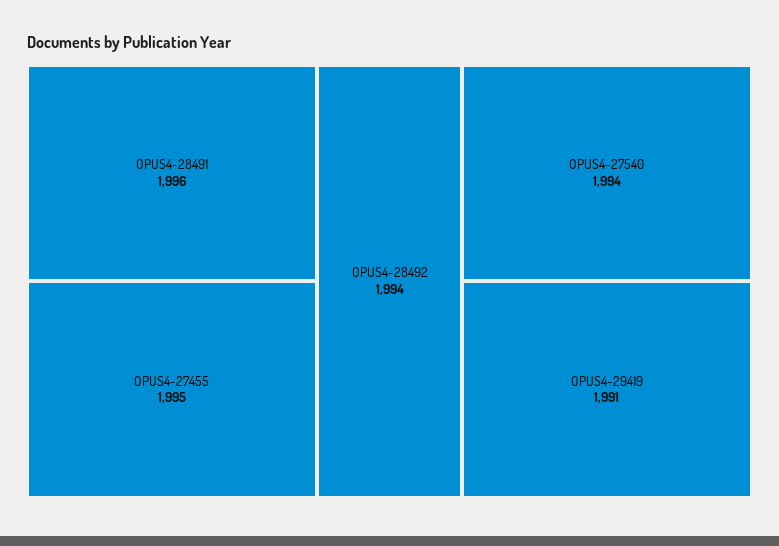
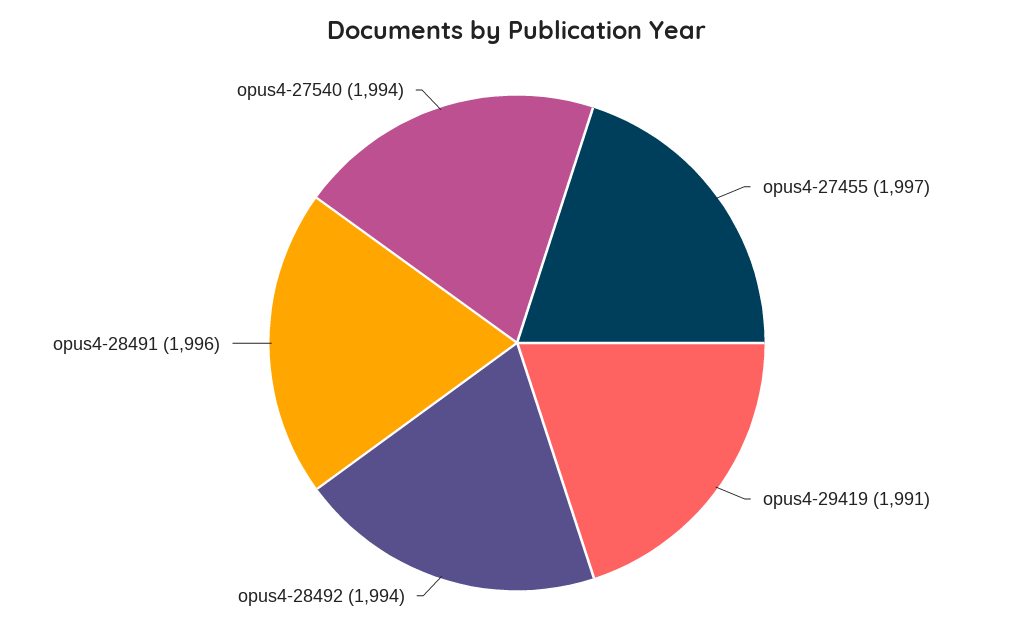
OPUS4-27455: 1995 -> 1997

